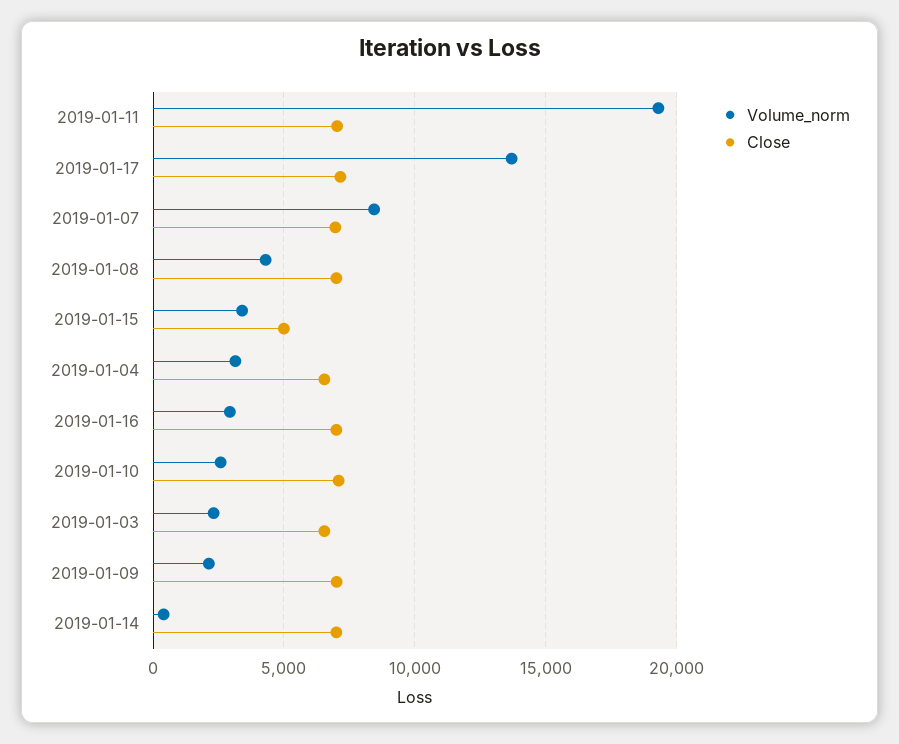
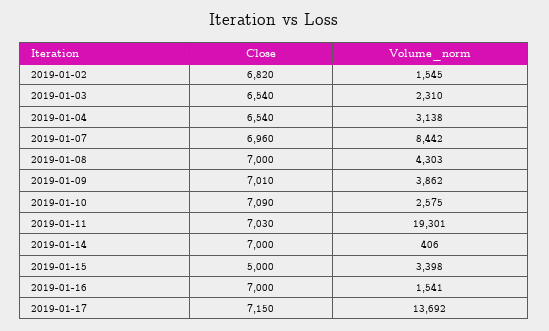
Volume_norm, 2019-01-16: 3000 -> 1541
Volume_norm, 2019-01-09: 2000 -> 3862
Close, 2019-01-02: none -> 6820
Volume_norm, 2019-01-02: none -> 1545

